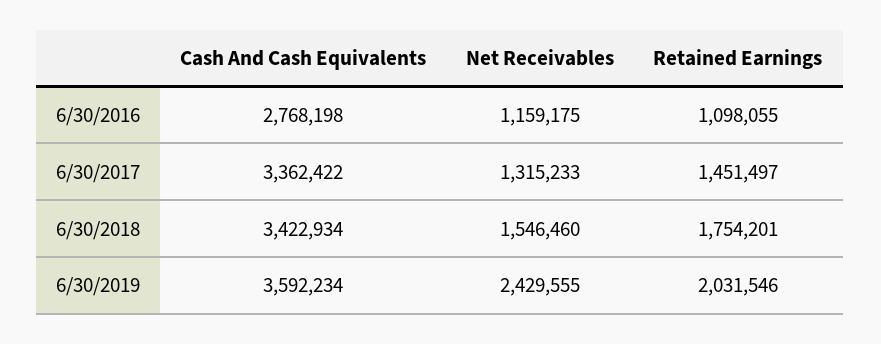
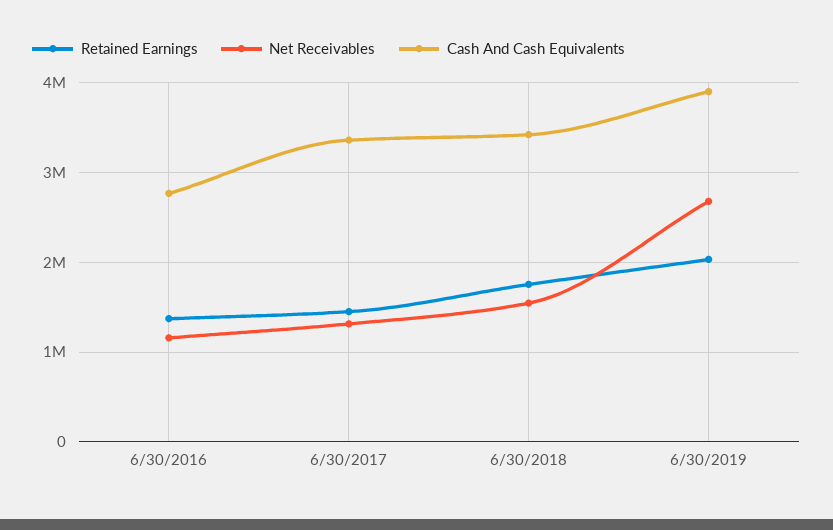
Retained Earnings, 6/30/2016: 1098055 -> 1400000
Cash And Cash Equivalents, 6/30/2019: 3592234 -> 3900000
Net Receivables, 6/30/2019: 2429555 -> 2700000

